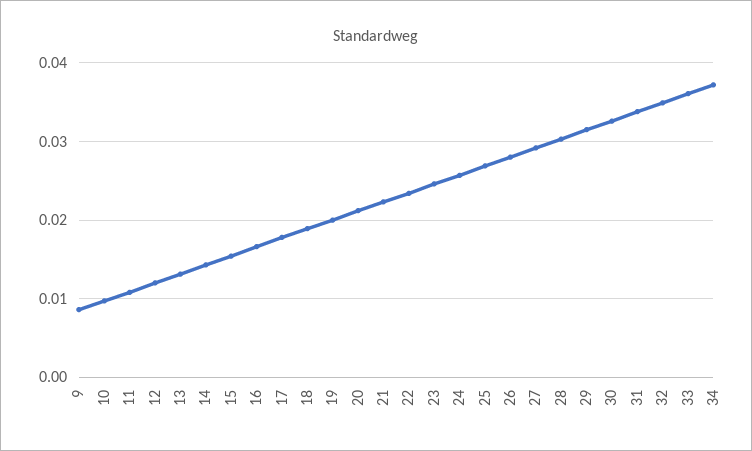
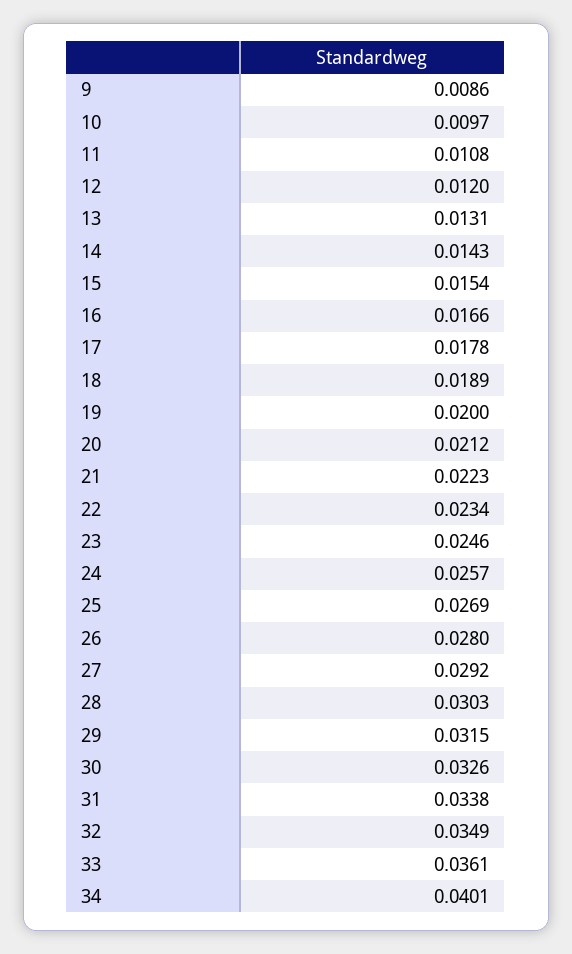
34: 0.037 -> 0.0401

